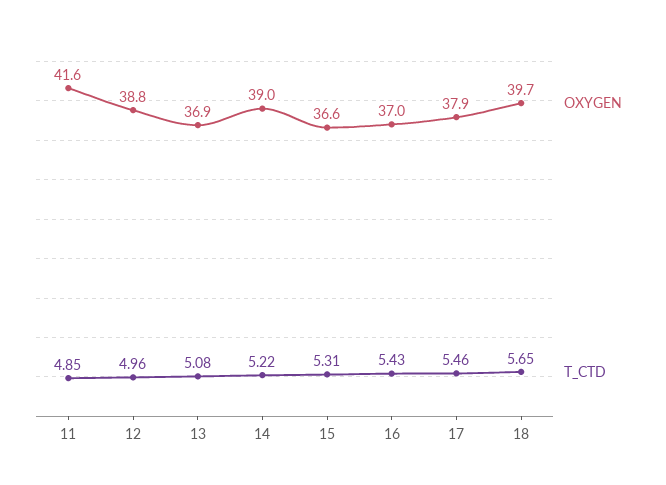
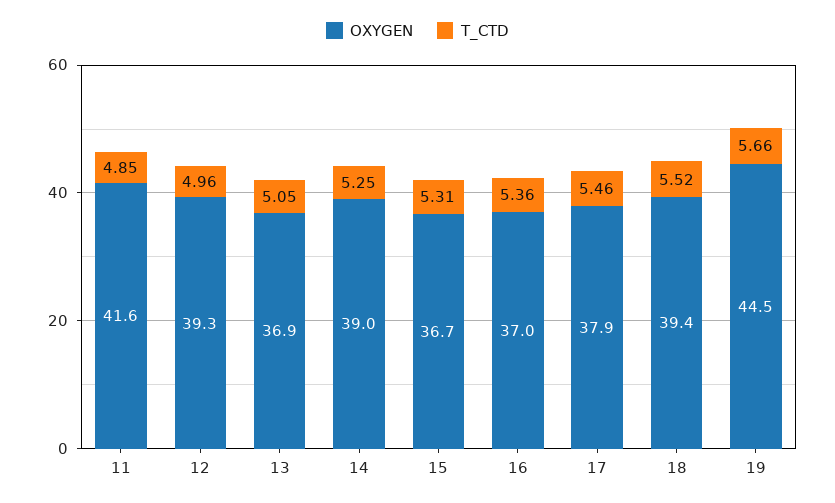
OXYGEN, 12: 38.8 -> 39.3
T_CTD, 13: 5.08 -> 5.05
T_CTD, 14: 5.22 -> 5.25
OXYGEN, 15: 36.6 -> 36.7
T_CTD, 16: 5.43 -> 5.36
OXYGEN, 18: 39.7 -> 39.4
T_CTD, 18: 5.65 -> 5.52
OXYGEN, 19: none -> 44.5
T_CTD, 19: none -> 5.66

